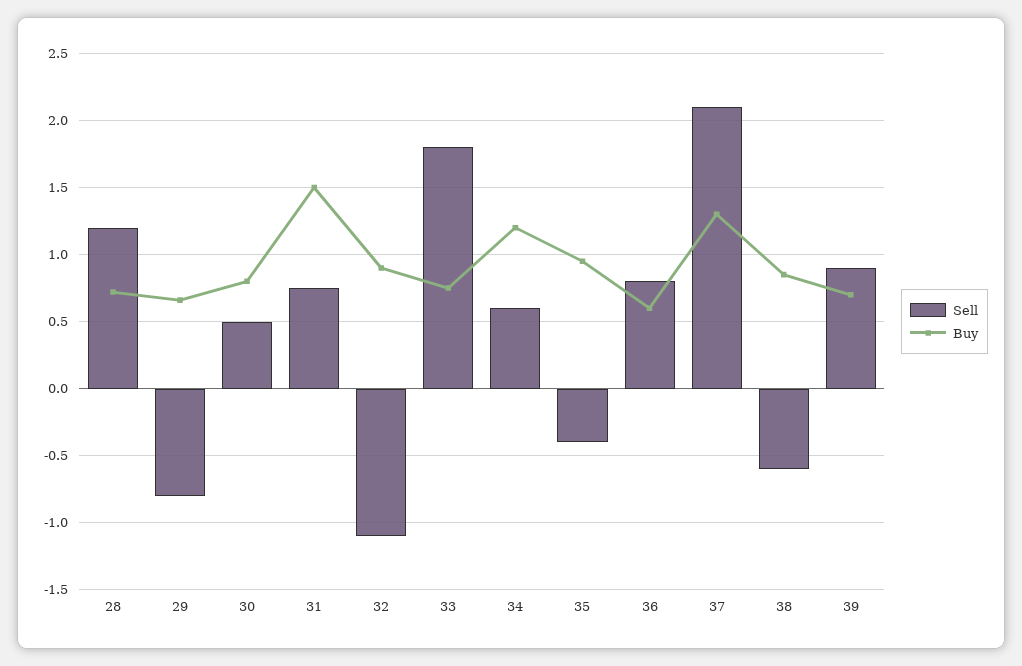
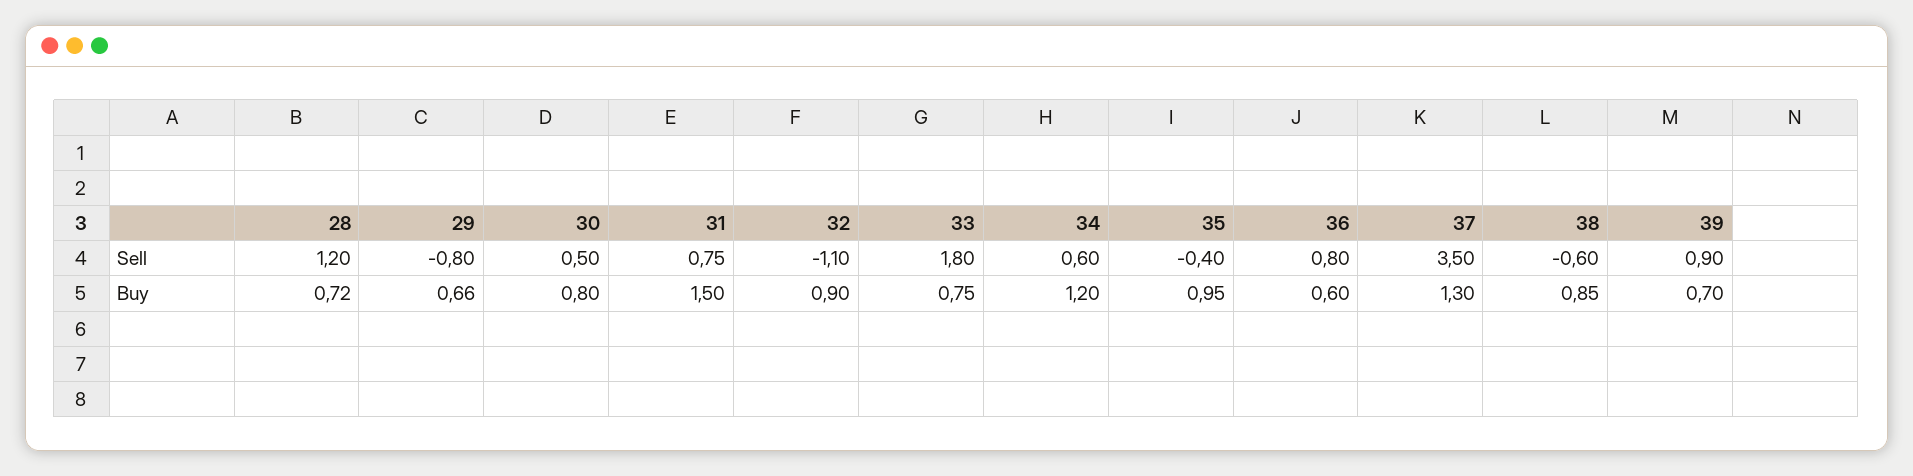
Sell, 37: 2.1 -> 3.5

